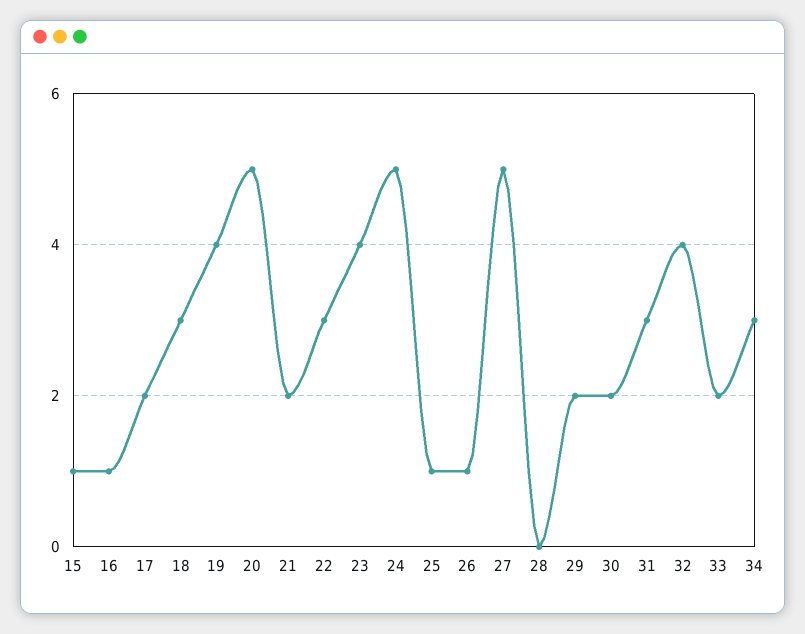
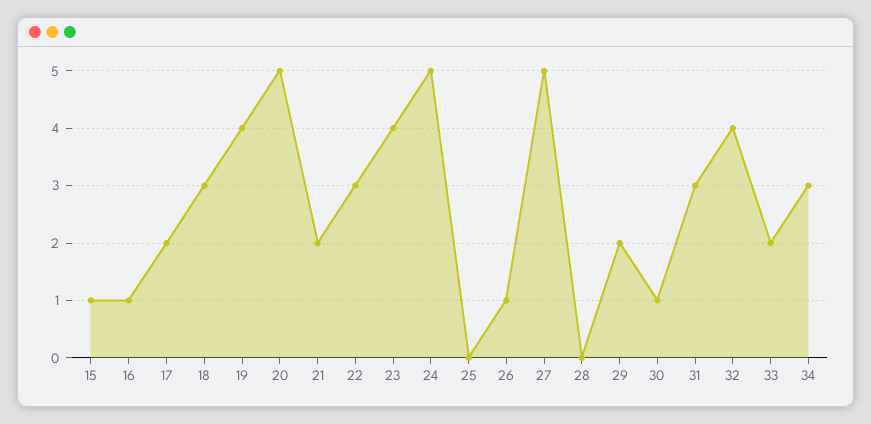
25: 1 -> 0
30: 2 -> 1

